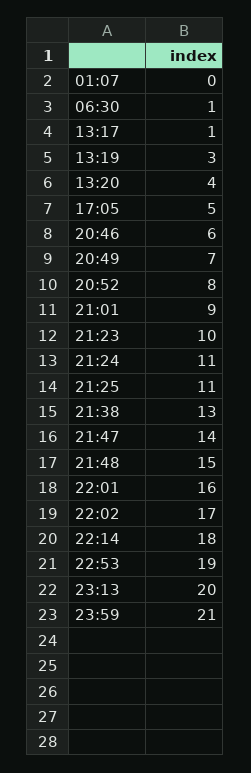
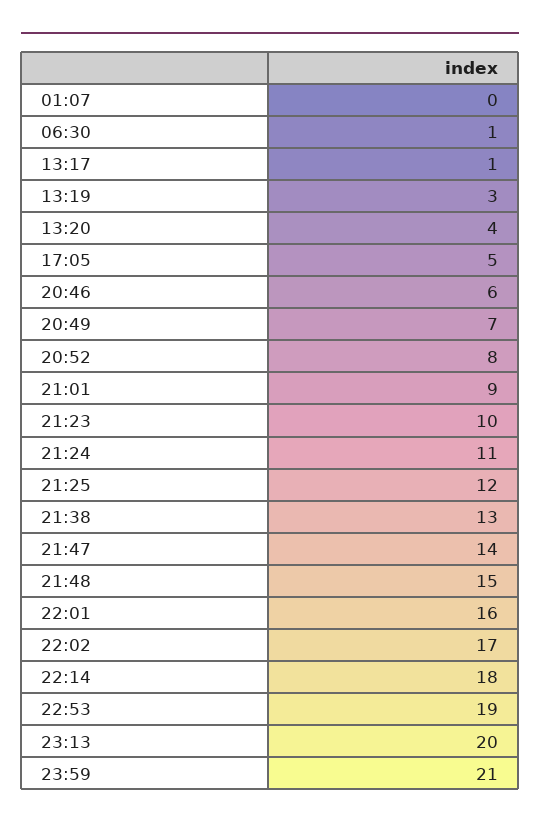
21:25: 11 -> 12

